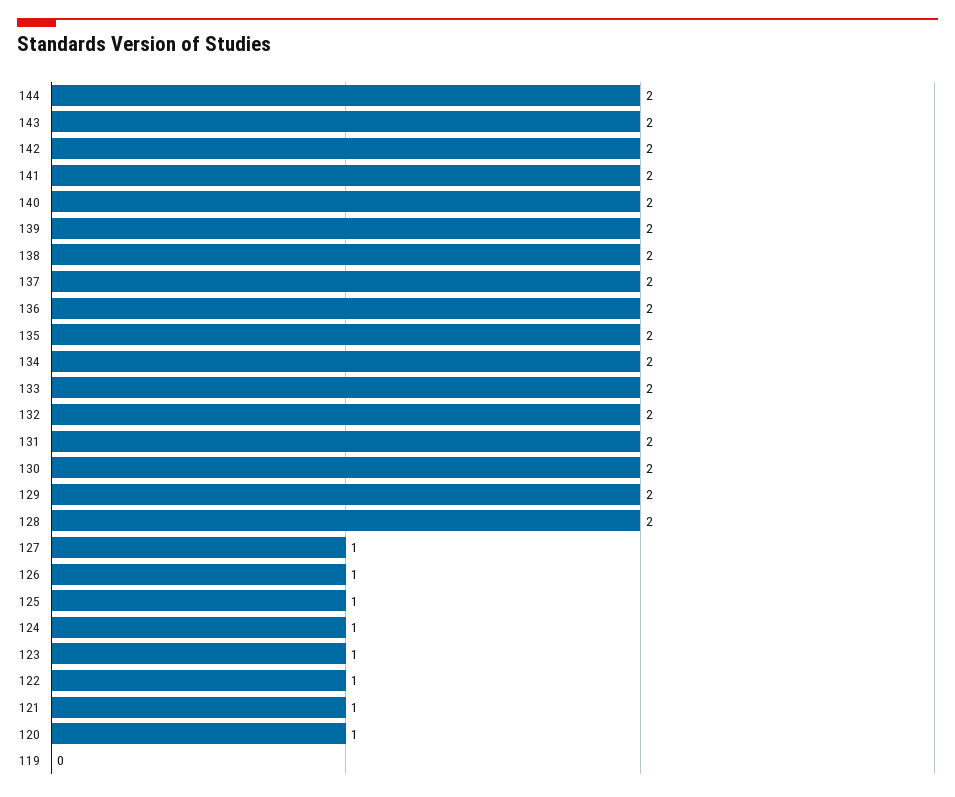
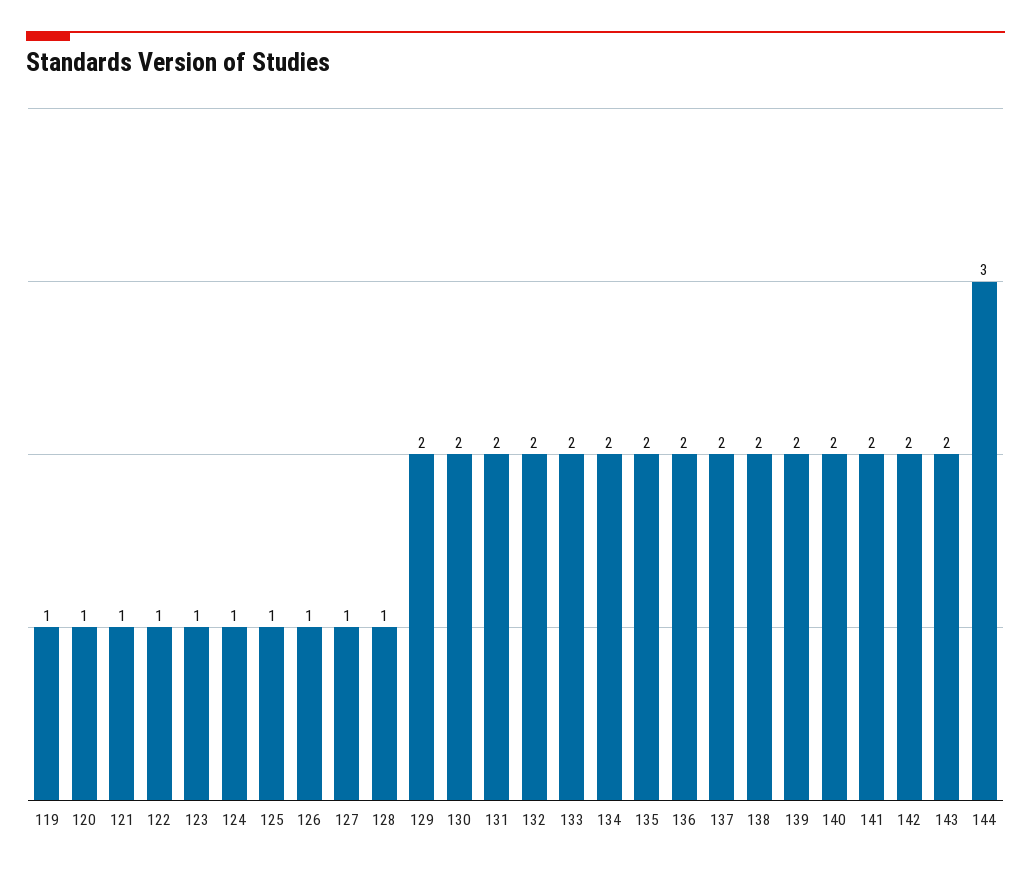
144: 2 -> 3
128: 2 -> 1
119: 0 -> 1

